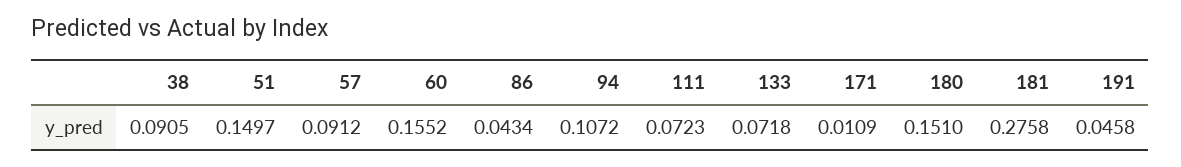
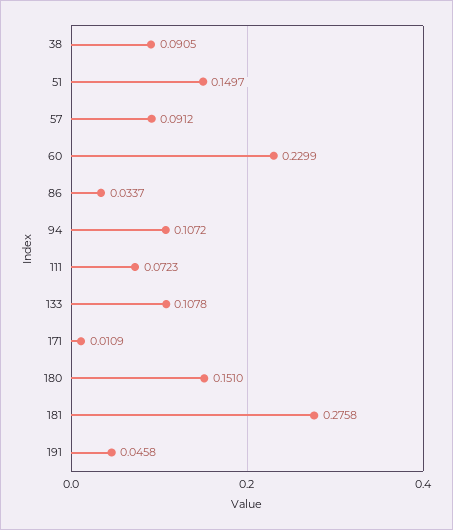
60: 0.1552 -> 0.2299
86: 0.0434 -> 0.0337
133: 0.0718 -> 0.1078

